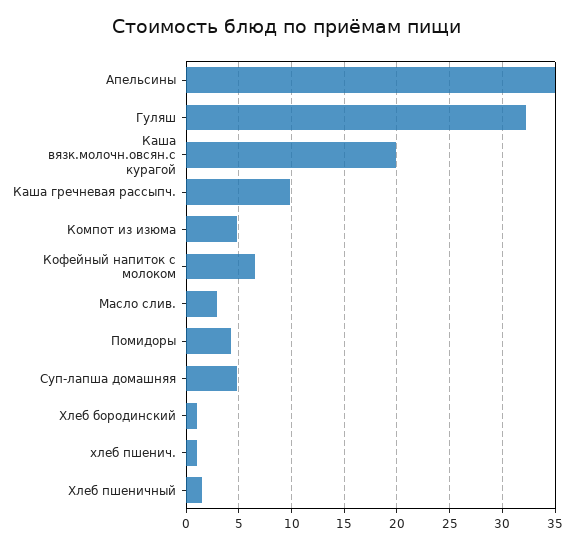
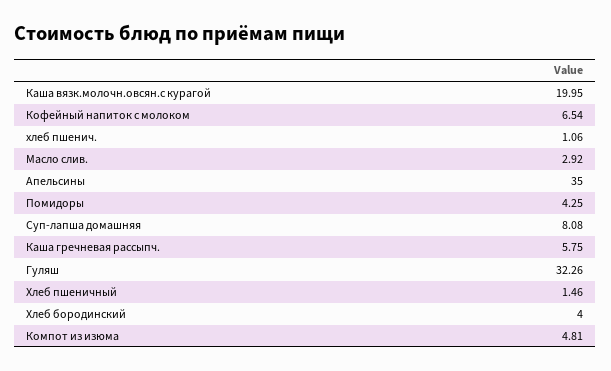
Каша гречневая рассыпч.: 10 -> 5.75
Суп-лапша домашняя: 5 -> 8.08
Хлеб бородинский: 1 -> 4

